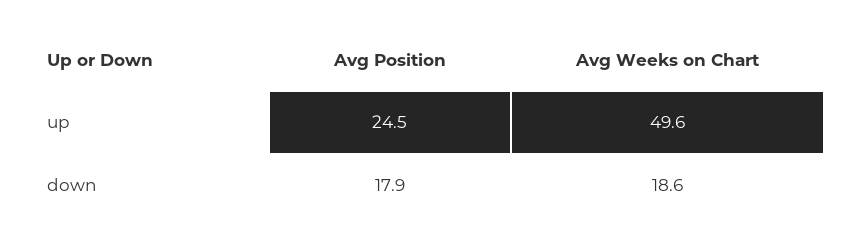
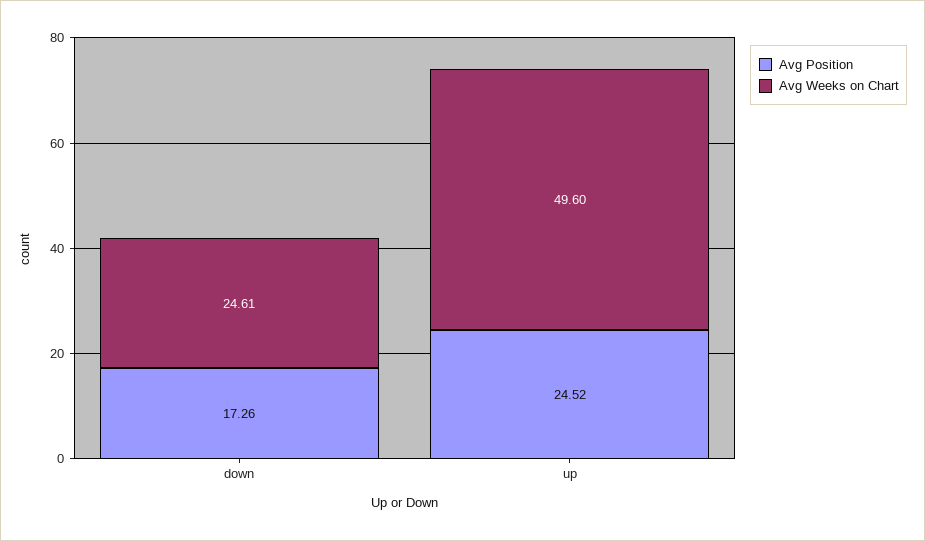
Avg Position, down: 17.9 -> 17.26
Avg Weeks on Chart, down: 18.6 -> 24.61

